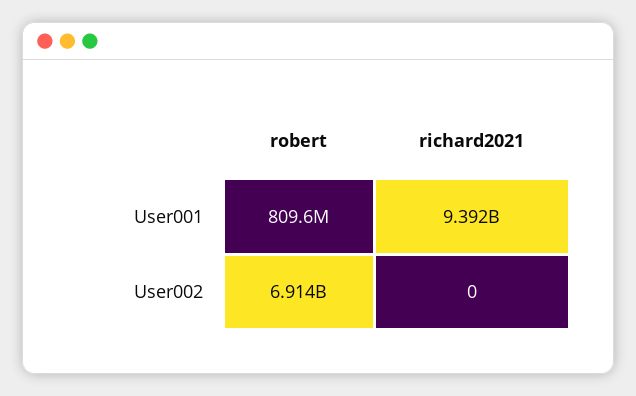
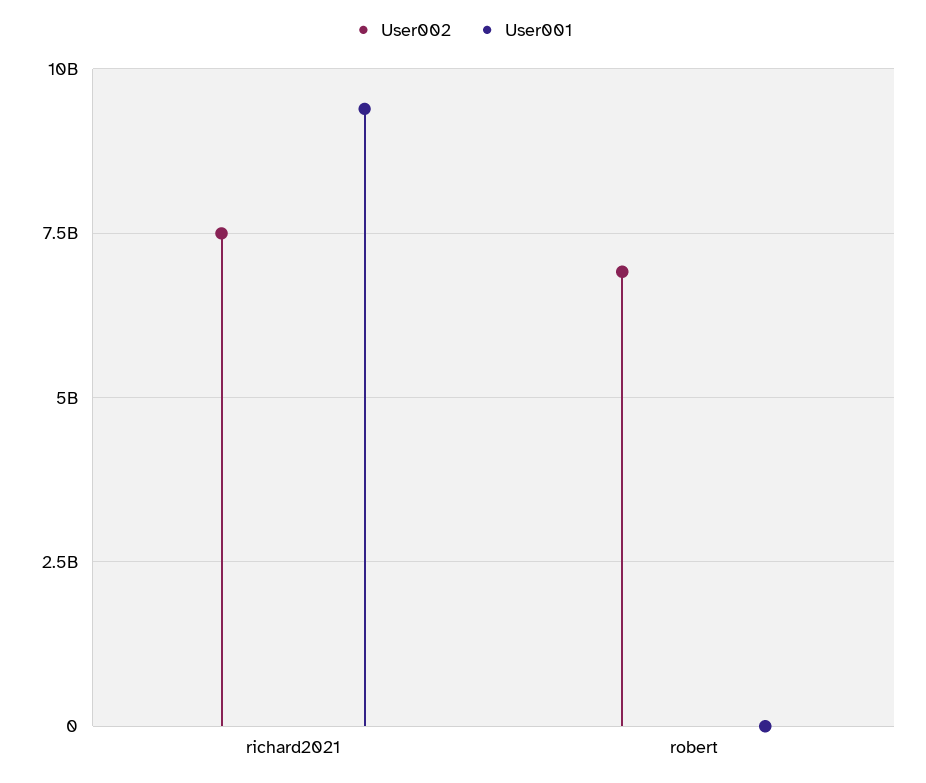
User001, robert: 809600000 -> 0
User002, richard2021: 0 -> 7500000000

